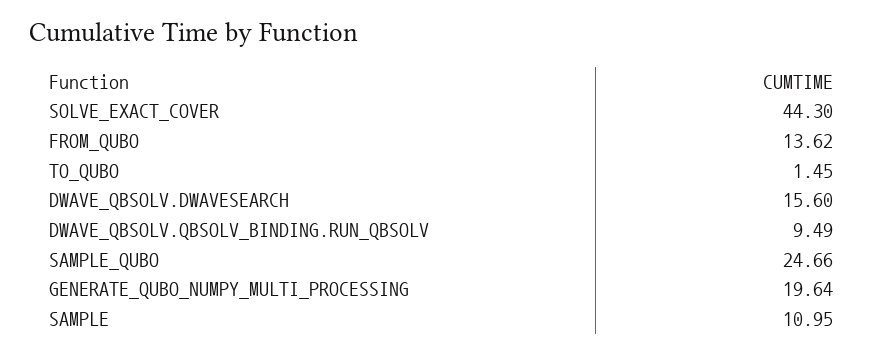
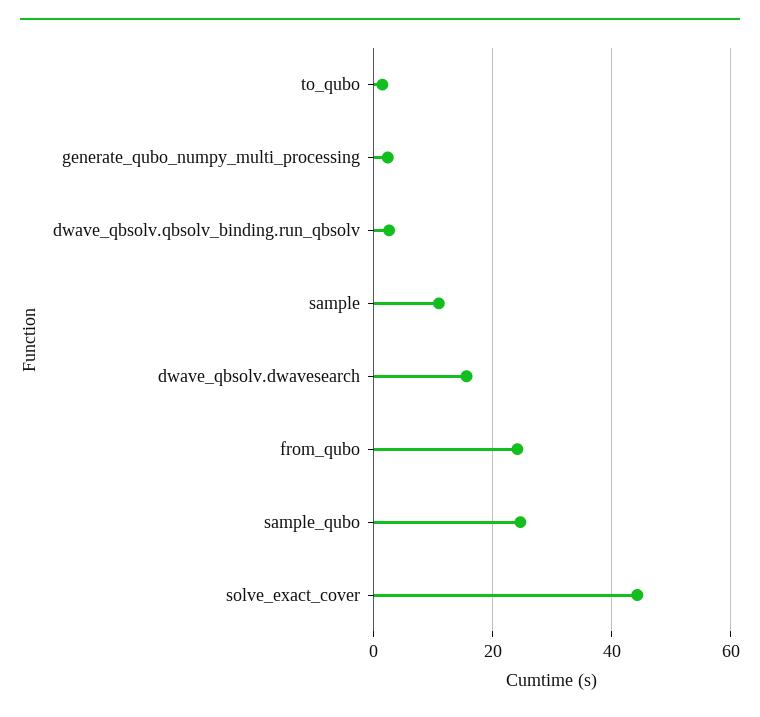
FROM_QUBO: 13.62 -> 24
DWAVE_QBSOLV.QBSOLV_BINDING.RUN_QBSOLV: 9.49 -> 2
GENERATE_QUBO_NUMPY_MULTI_PROCESSING: 19.64 -> 2

